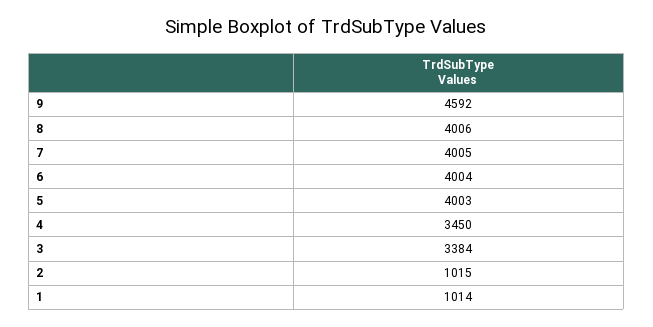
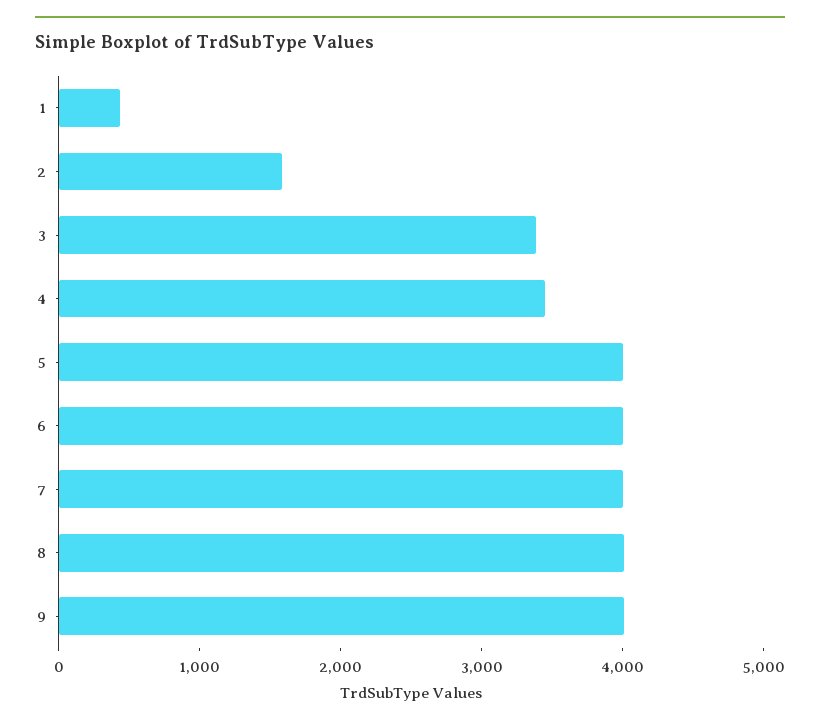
9: 4592 -> 4000
2: 1015 -> 1600
1: 1014 -> 400

